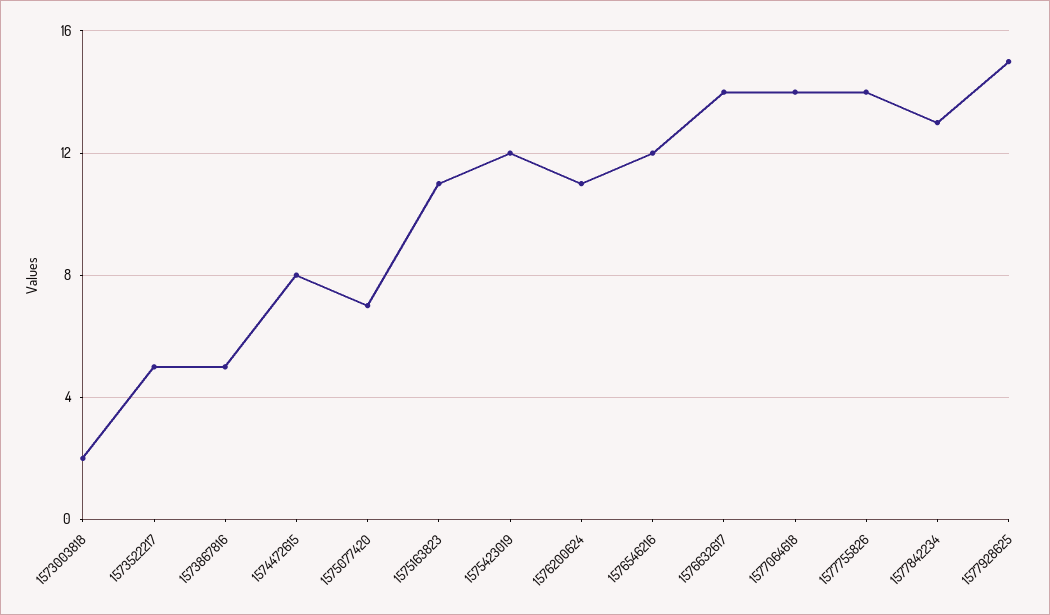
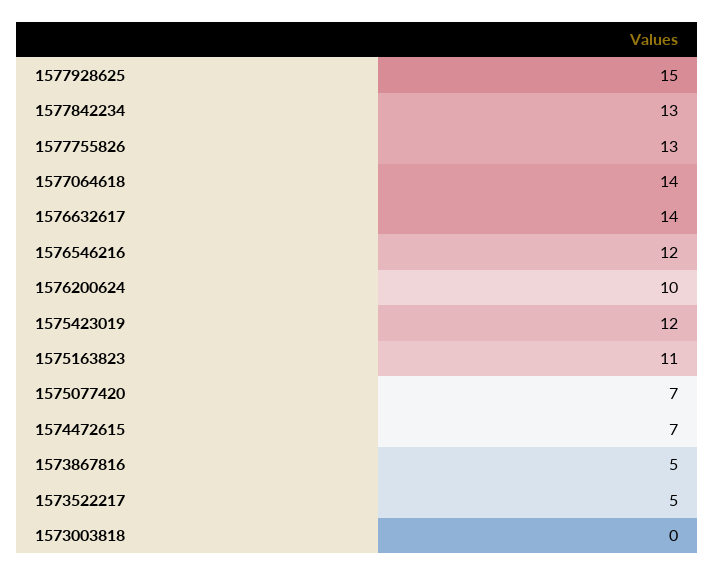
1573003818: 2 -> 0
1574472615: 8 -> 7
1576200624: 11 -> 10
1577755826: 14 -> 13

